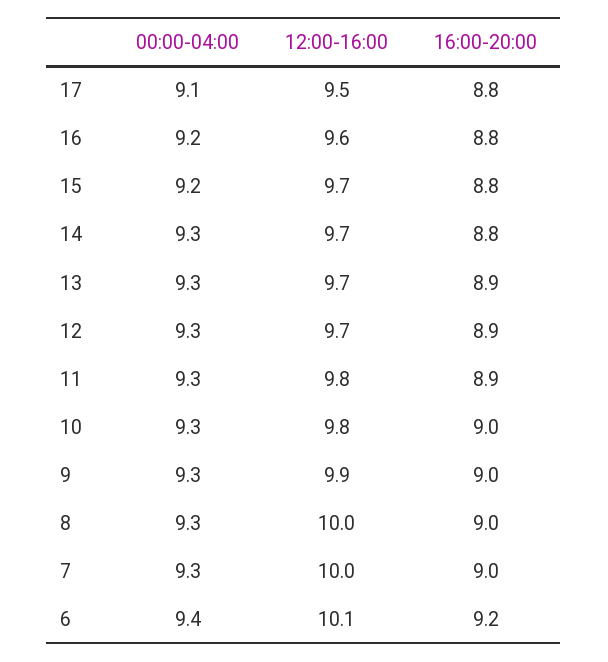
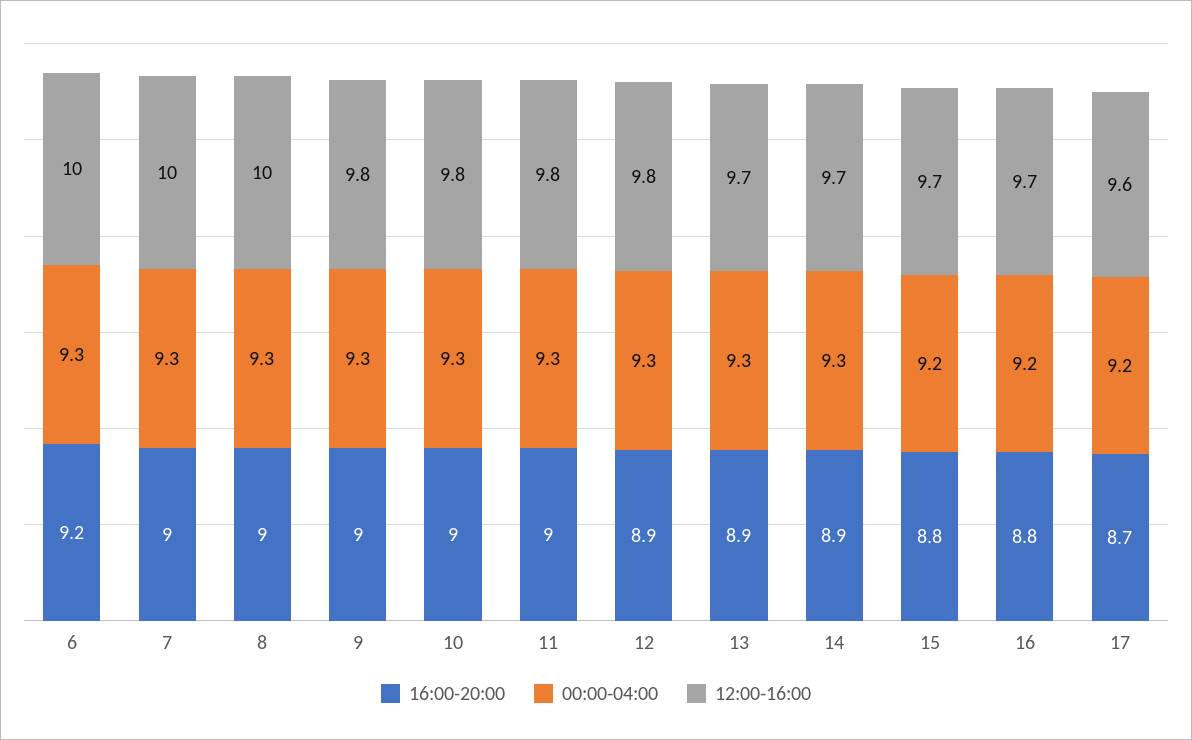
00:00-04:00, 17: 9.1 -> 9.2
12:00-16:00, 17: 9.5 -> 9.6
16:00-20:00, 17: 8.8 -> 8.7
12:00-16:00, 16: 9.6 -> 9.7
16:00-20:00, 14: 8.8 -> 8.9
12:00-16:00, 12: 9.7 -> 9.8
16:00-20:00, 11: 8.9 -> 9
12:00-16:00, 9: 9.9 -> 9.8
00:00-04:00, 6: 9.4 -> 9.3
12:00-16:00, 6: 10.1 -> 10

